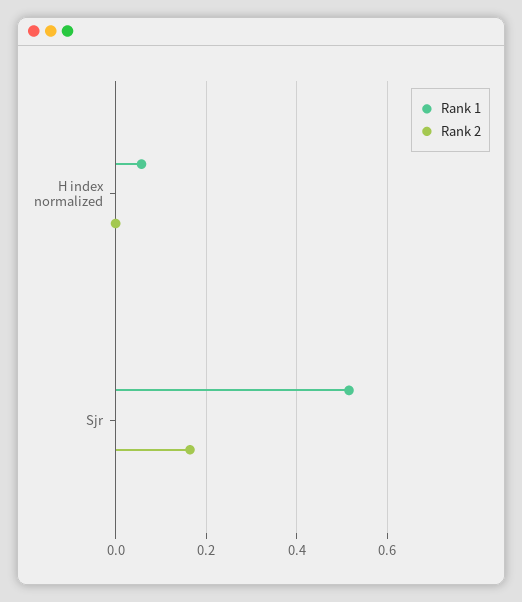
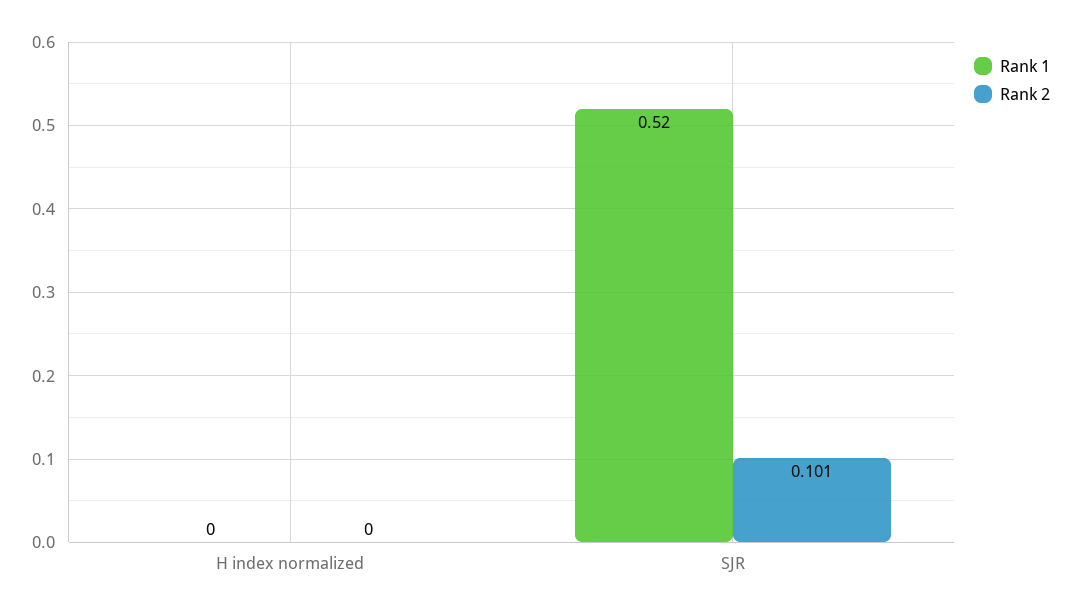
Rank 1, H index normalized: 0.06 -> 0
Rank 2, Sjr: 0.16 -> 0.101

